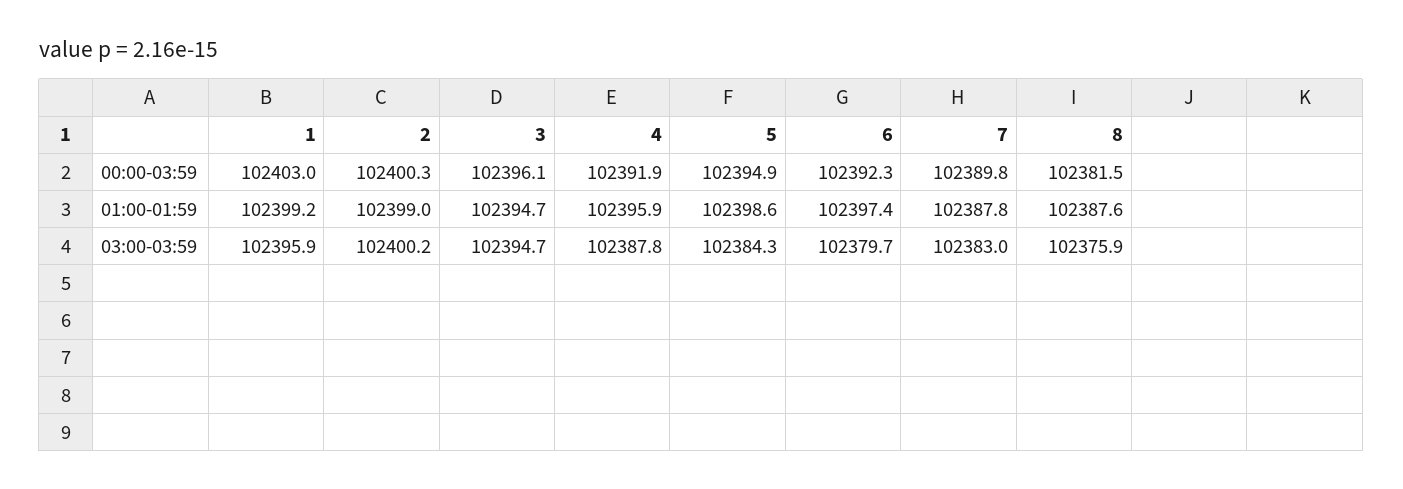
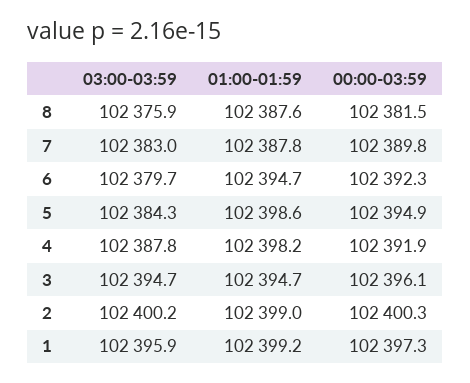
1, 00:00-03:59: 102403 -> 102397.3
4, 01:00-01:59: 102395.9 -> 102398.2
6, 01:00-01:59: 102397.4 -> 102394.7

